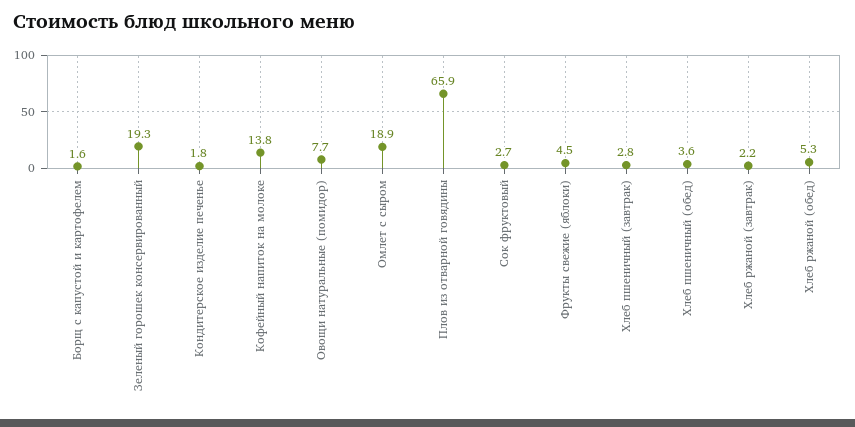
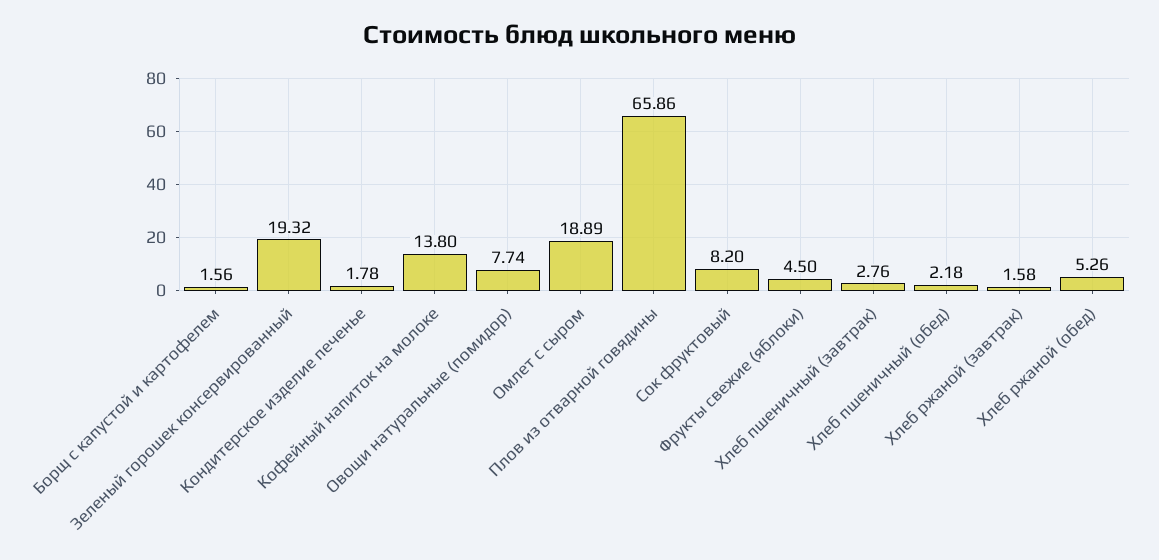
Сок фруктовый: 2.7 -> 8.2
Хлеб пшеничный (обед): 3.6 -> 2.18
Хлеб ржаной (завтрак): 2.2 -> 1.58

